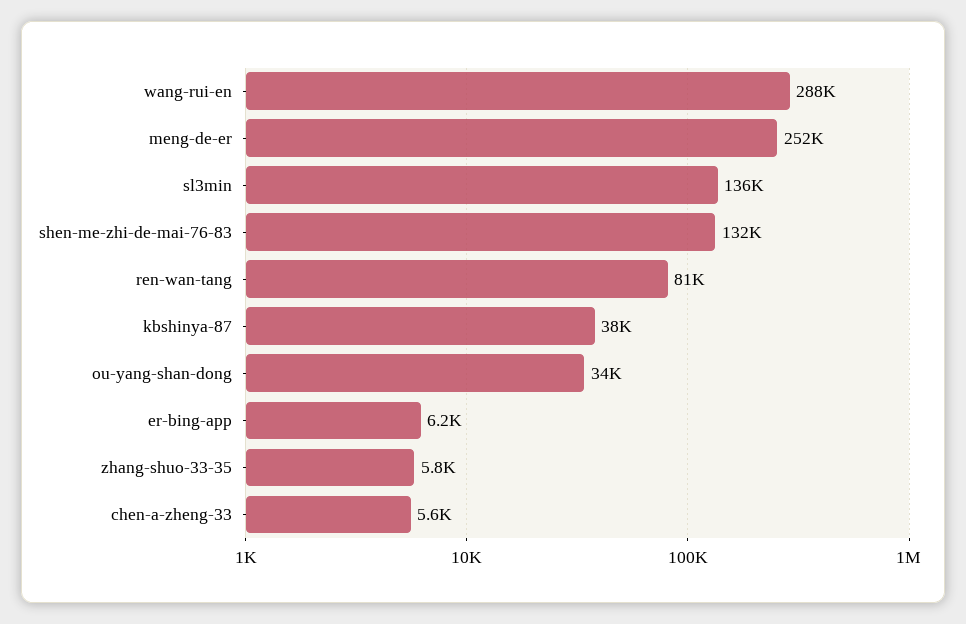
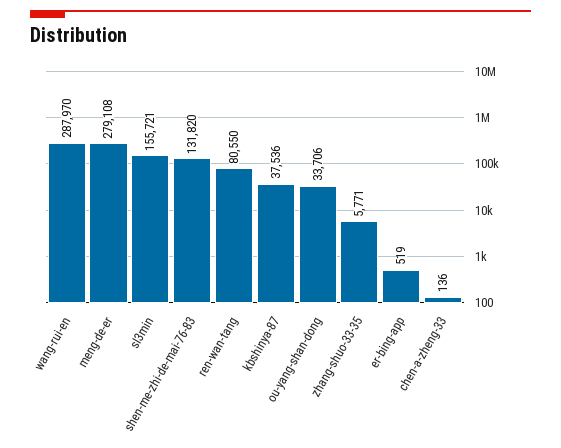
meng-de-er: 252000 -> 279108
sl3min: 136000 -> 155721
er-bing-app: 6200 -> 519
chen-a-zheng-33: 5600 -> 136

